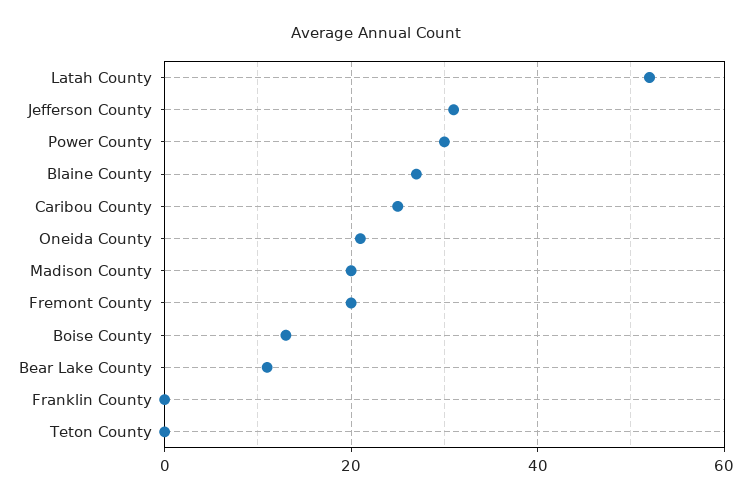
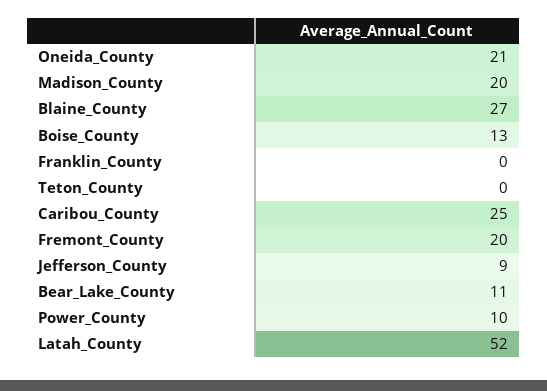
Jefferson County: 30 -> 9
Power County: 30 -> 10

